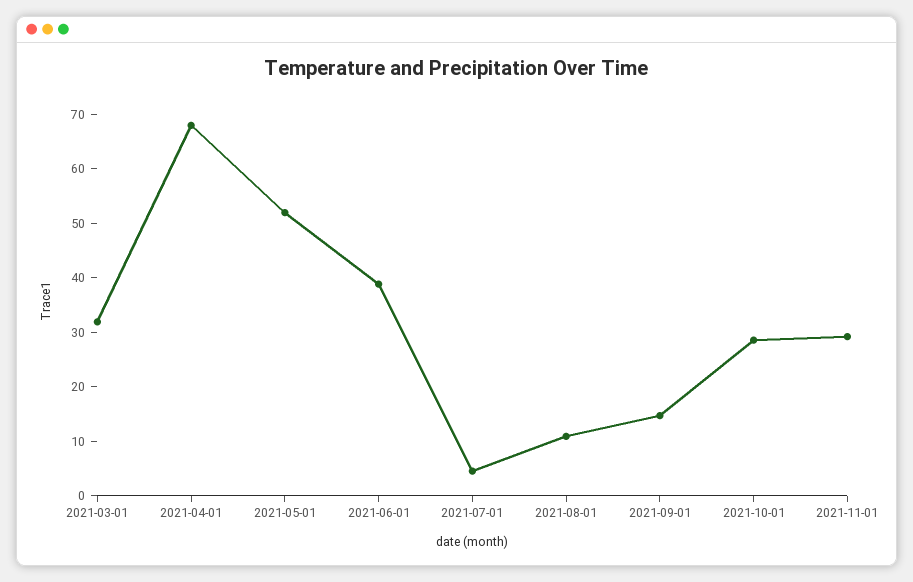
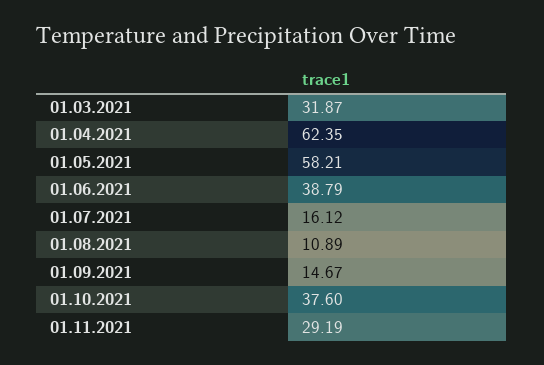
2021-04-01: 68 -> 62.35
2021-05-01: 52 -> 58.21
2021-07-01: 4 -> 16.12
2021-10-01: 28 -> 37.6

